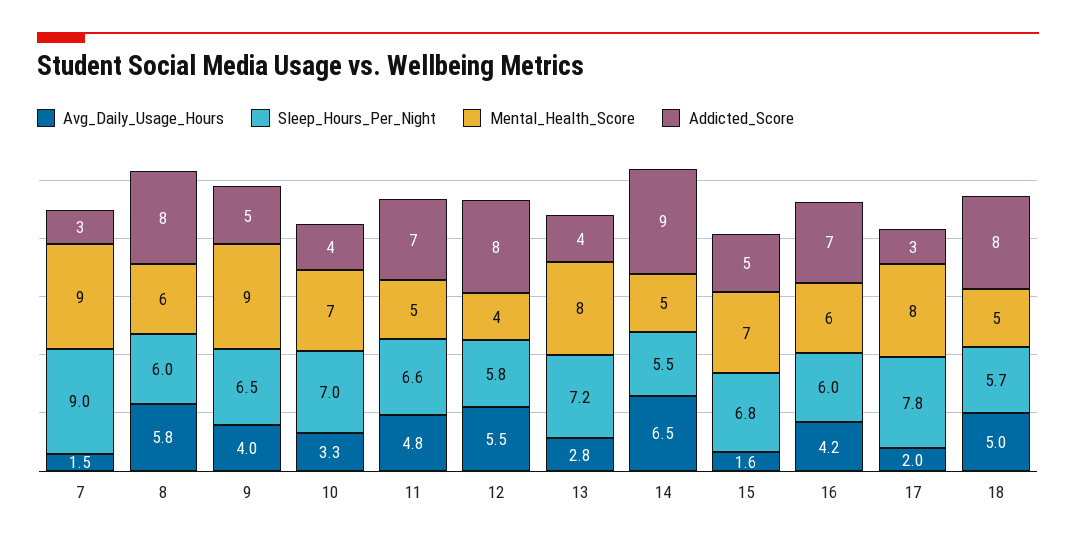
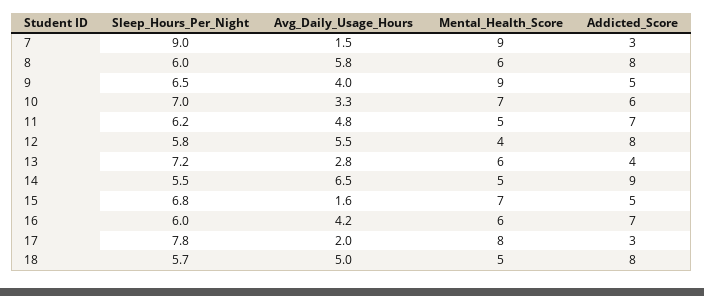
Addicted_Score, 10: 4 -> 6
Sleep_Hours_Per_Night, 11: 6.6 -> 6.2
Mental_Health_Score, 13: 8 -> 6

